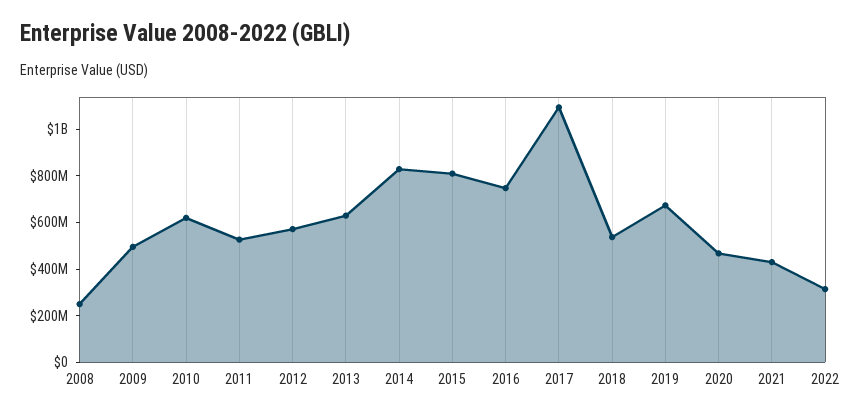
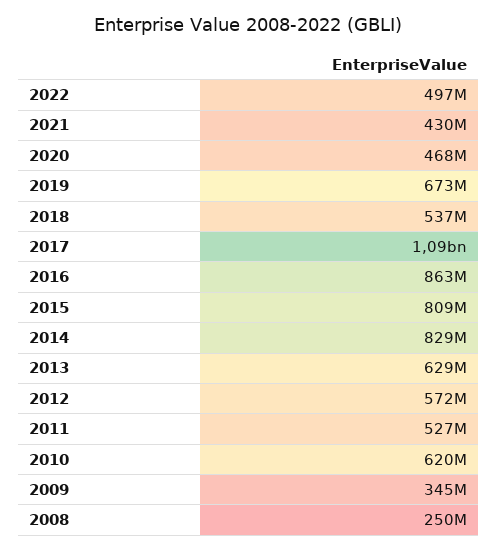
2009: 500000000 -> 345000000
2016: 750000000 -> 863000000
2022: 300000000 -> 497000000

